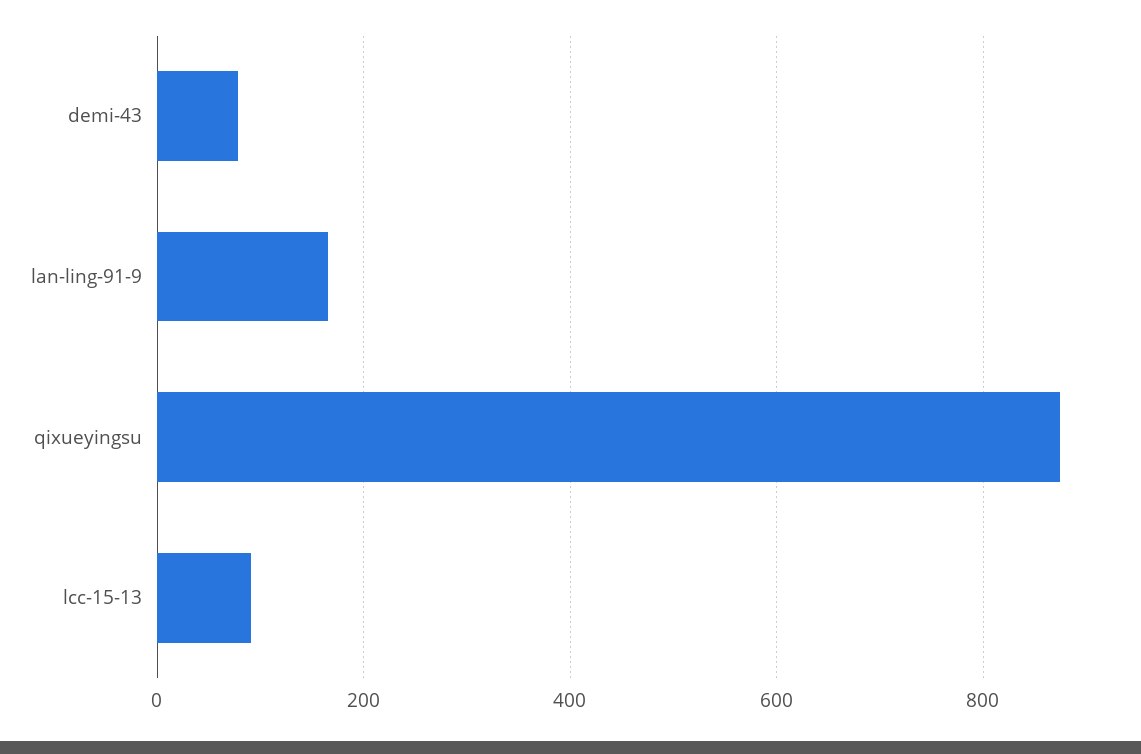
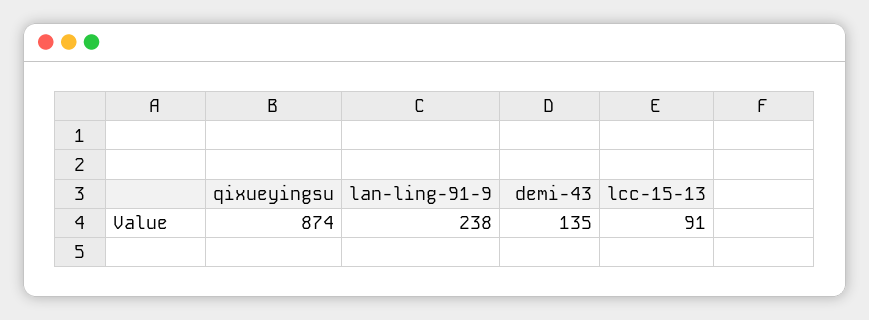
demi-43: 80 -> 135
lan-ling-91-9: 160 -> 238

